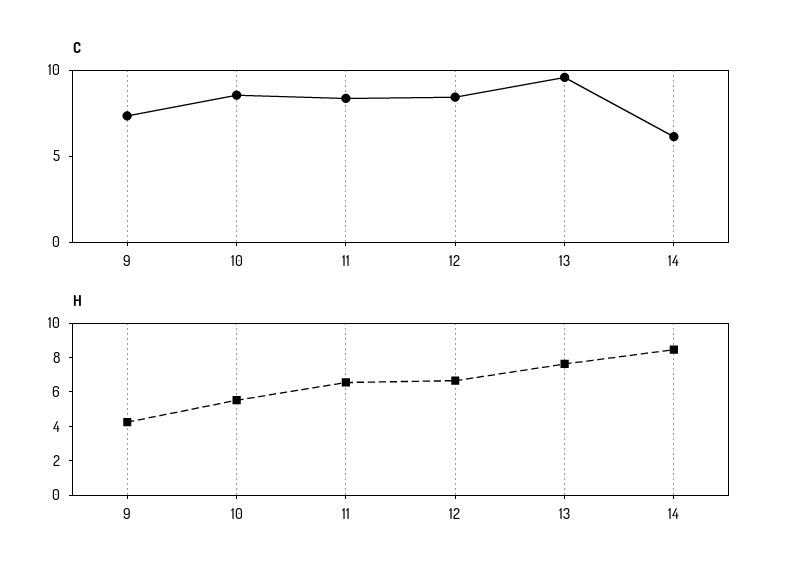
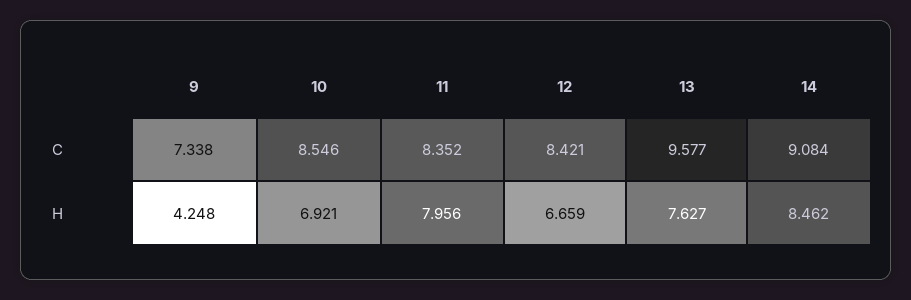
C, 14: 6 -> 9.084
H, 10: 5.5 -> 6.921
H, 11: 6.5 -> 7.956

